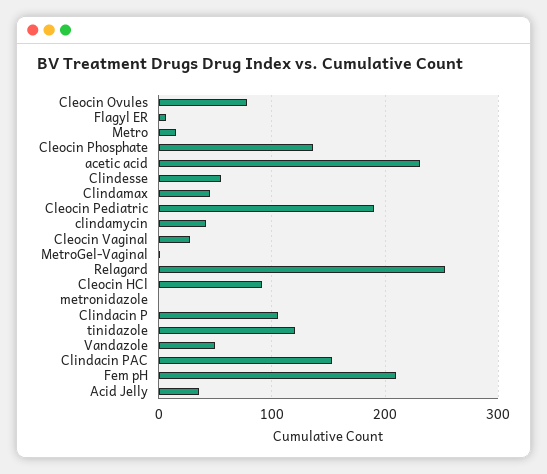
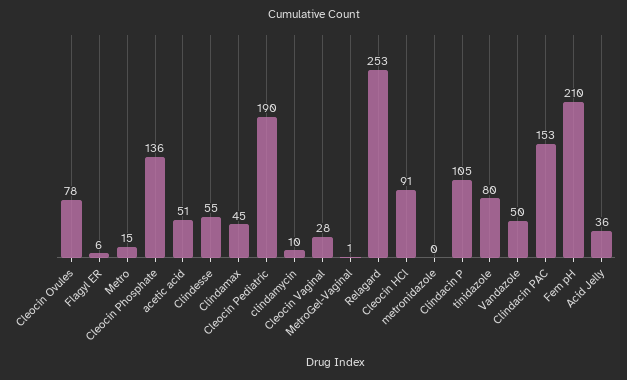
acetic acid: 230 -> 51
clindamycin: 40 -> 10
tinidazole: 120 -> 80

